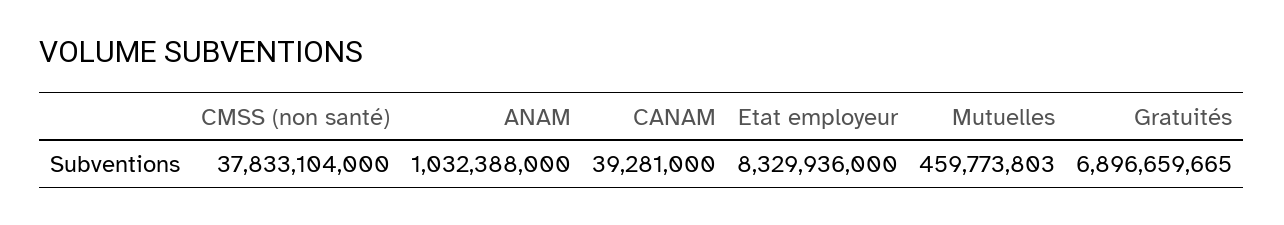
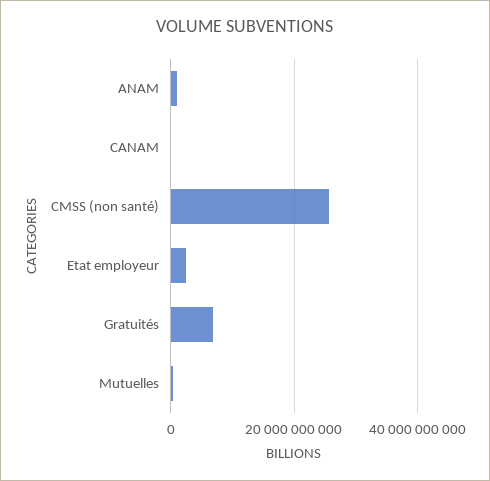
CMSS (non santé): 37833104000 -> 26000000000
Etat employeur: 8329936000 -> 2000000000

